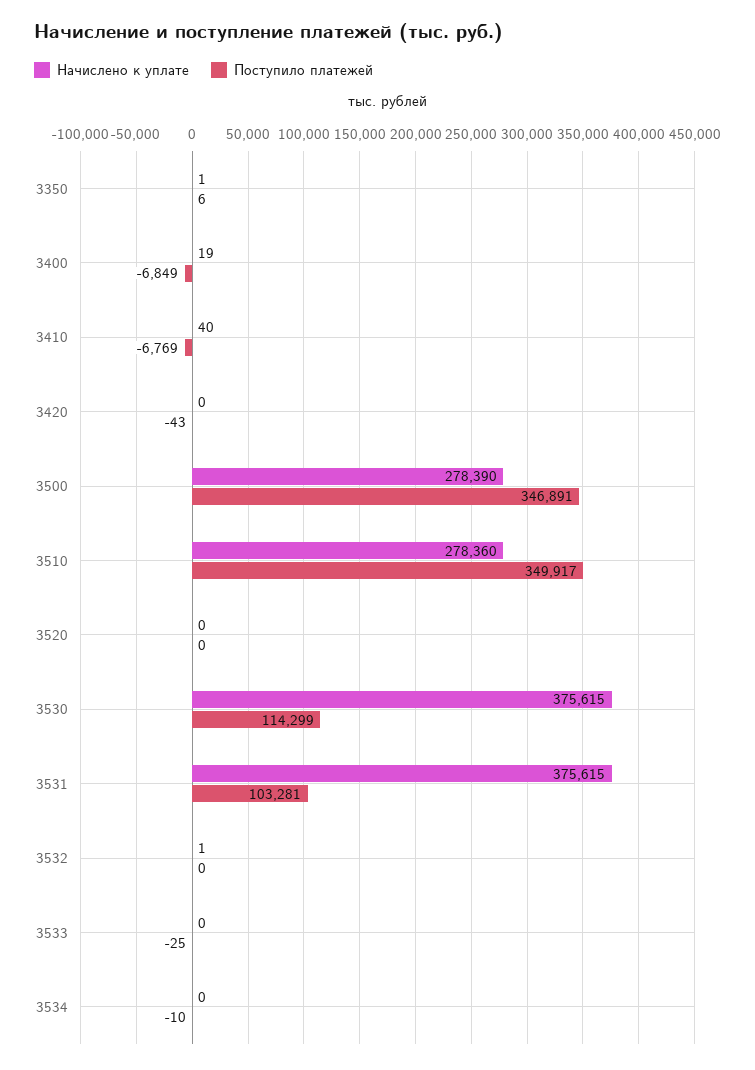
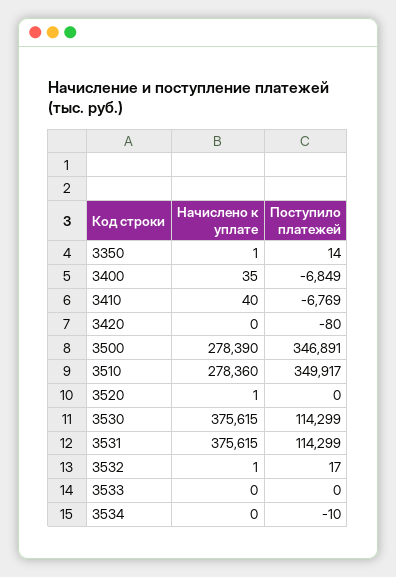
Поступило платежей, 3350: 6 -> 14
Начислено к уплате, 3400: 19 -> 35
Поступило платежей, 3420: -43 -> -80
Начислено к уплате, 3520: 0 -> 1
Поступило платежей, 3531: 103281 -> 114299
Поступило платежей, 3532: 0 -> 17
Поступило платежей, 3533: -25 -> 0

